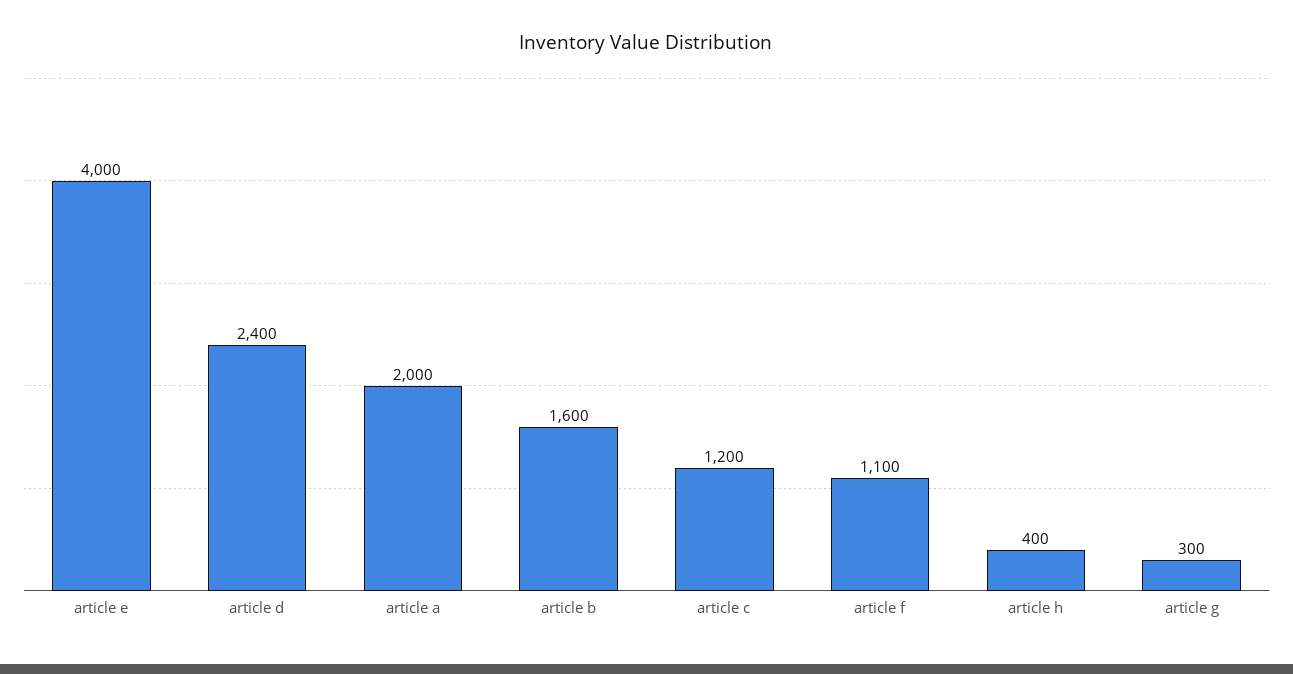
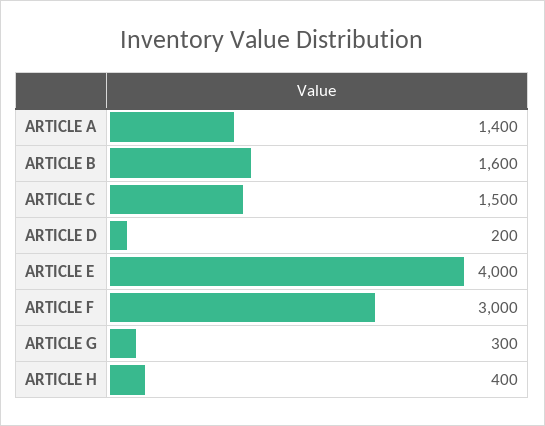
article d: 2400 -> 200
article a: 2000 -> 1400
article c: 1200 -> 1500
article f: 1100 -> 3000

